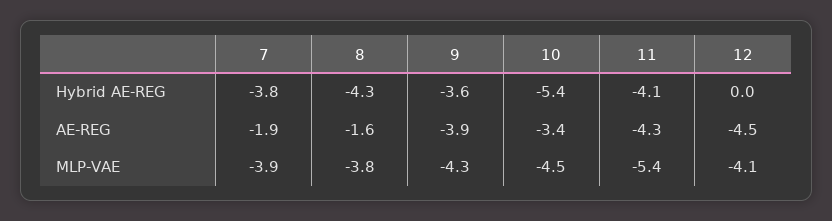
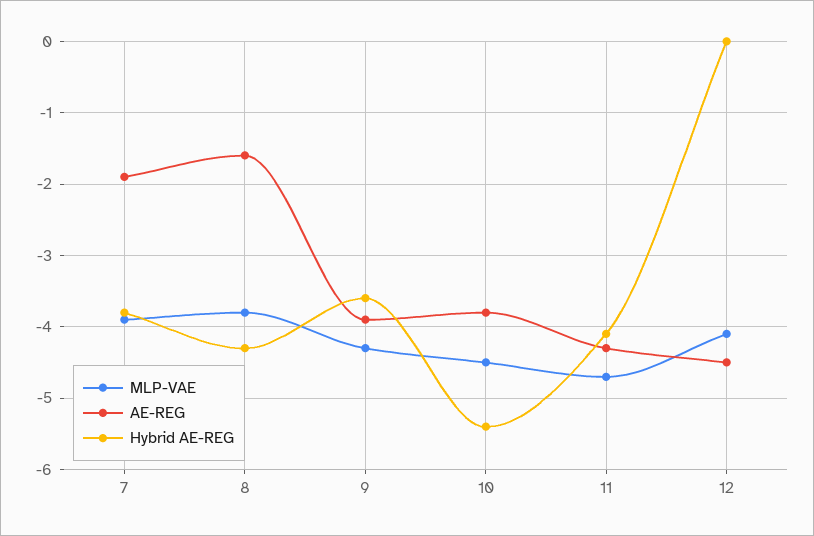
AE-REG, 10: -3.4 -> -3.8
MLP-VAE, 11: -5.4 -> -4.7

